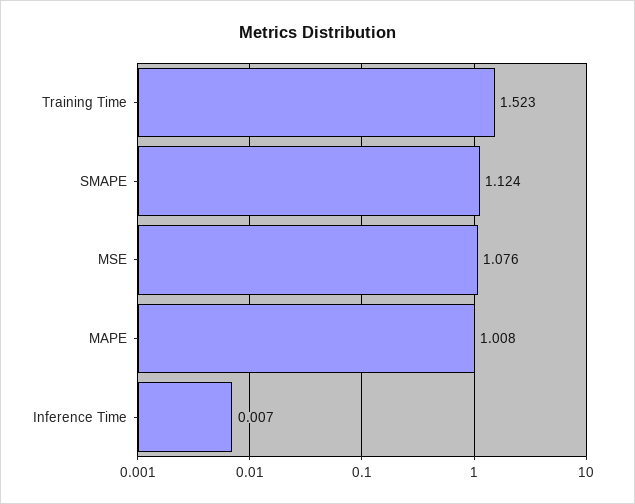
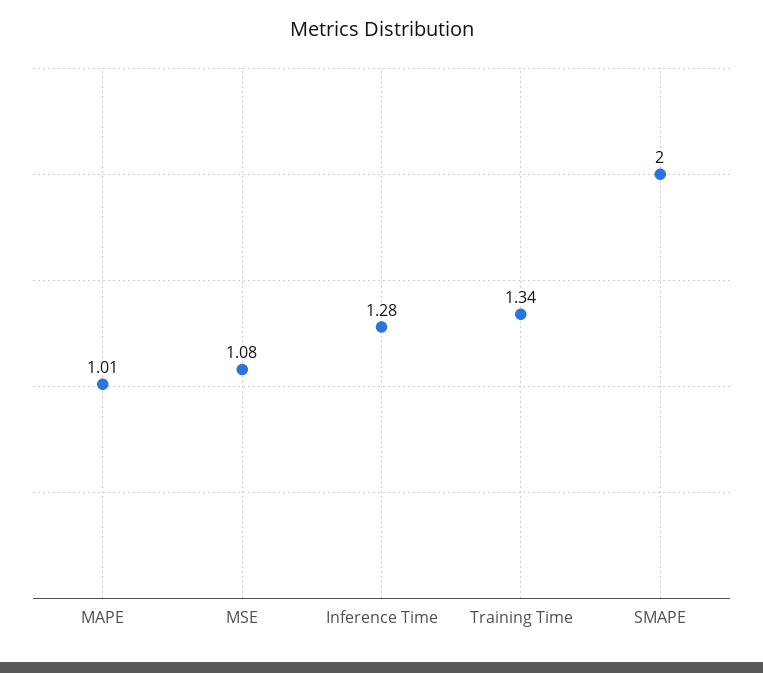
Training Time: 1.523 -> 1.34
SMAPE: 1.124 -> 2
Inference Time: 0.007 -> 1.28

